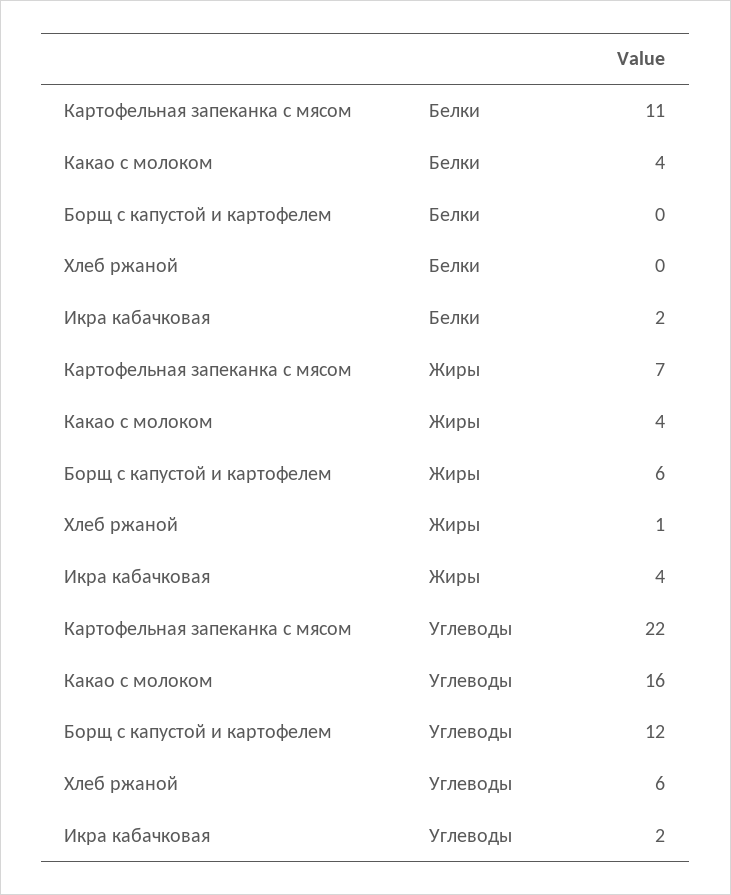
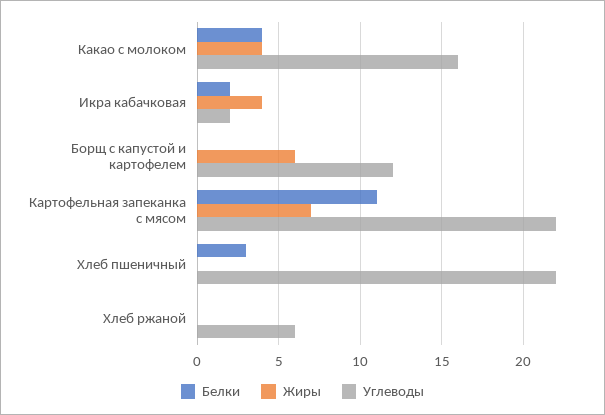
Жиры, Хлеб ржаной: 1 -> 0
Белки, Хлеб пшеничный: none -> 3
Жиры, Хлеб пшеничный: none -> 0
Углеводы, Хлеб пшеничный: none -> 22

